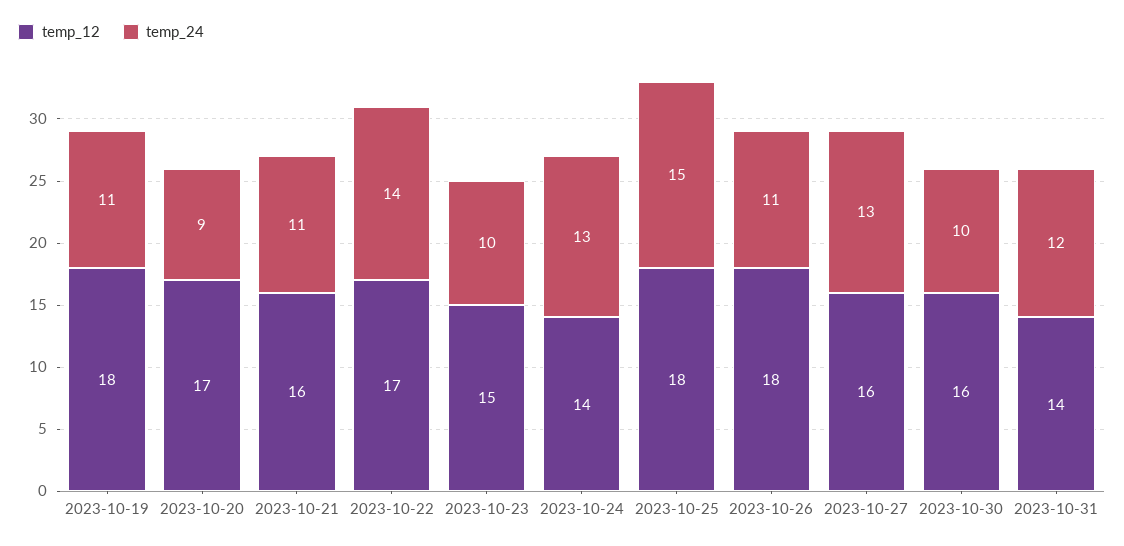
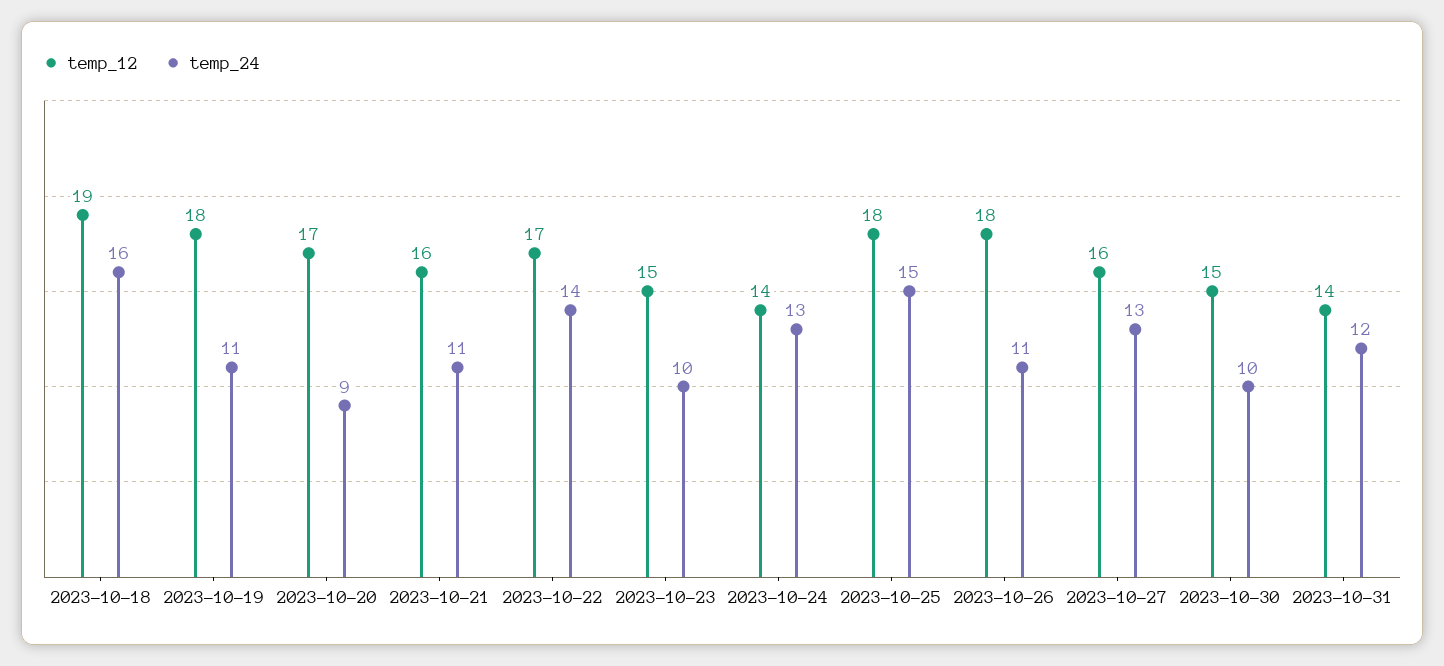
temp_12, 2023-10-30: 16 -> 15
temp_12, 2023-10-18: none -> 19
temp_24, 2023-10-18: none -> 16

